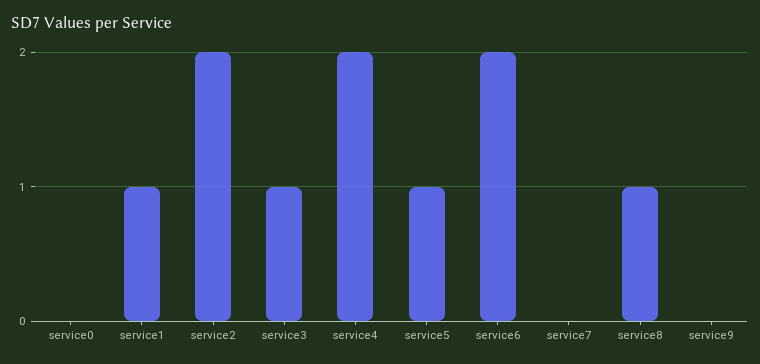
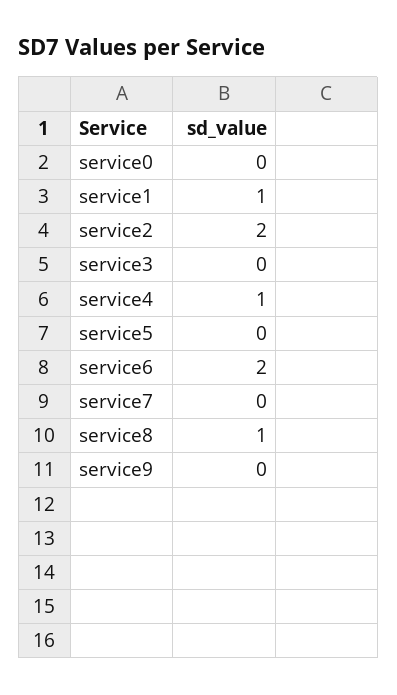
service3: 1 -> 0
service4: 2 -> 1
service5: 1 -> 0

